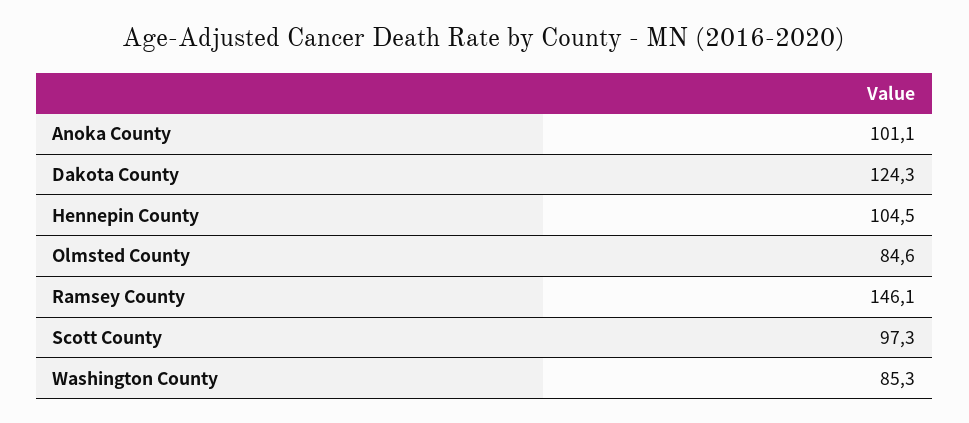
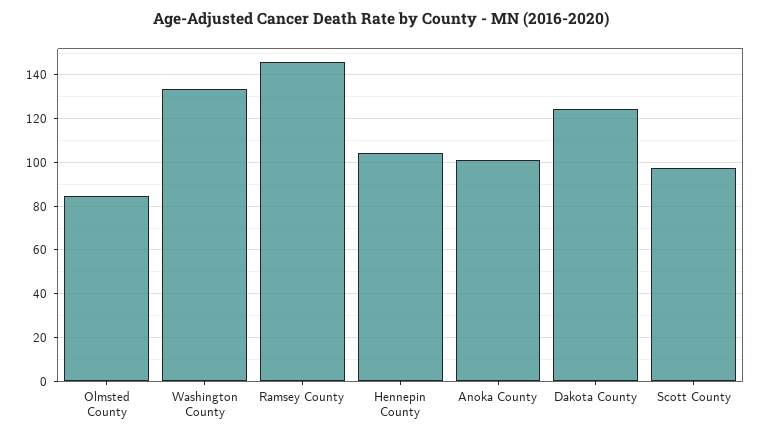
Washington County: 85.3 -> 135

